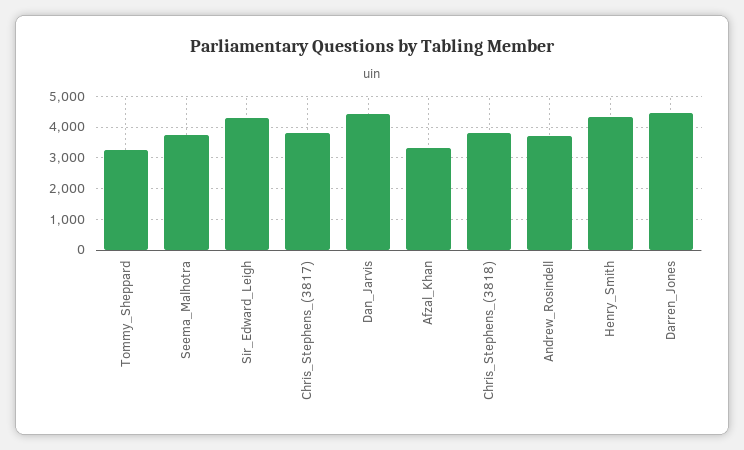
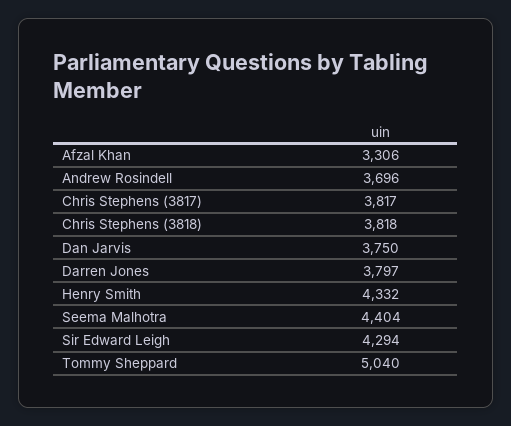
Tommy_Sheppard: 3200 -> 5040
Seema_Malhotra: 3800 -> 4404
Dan_Jarvis: 4400 -> 3750
Darren_Jones: 4400 -> 3797

